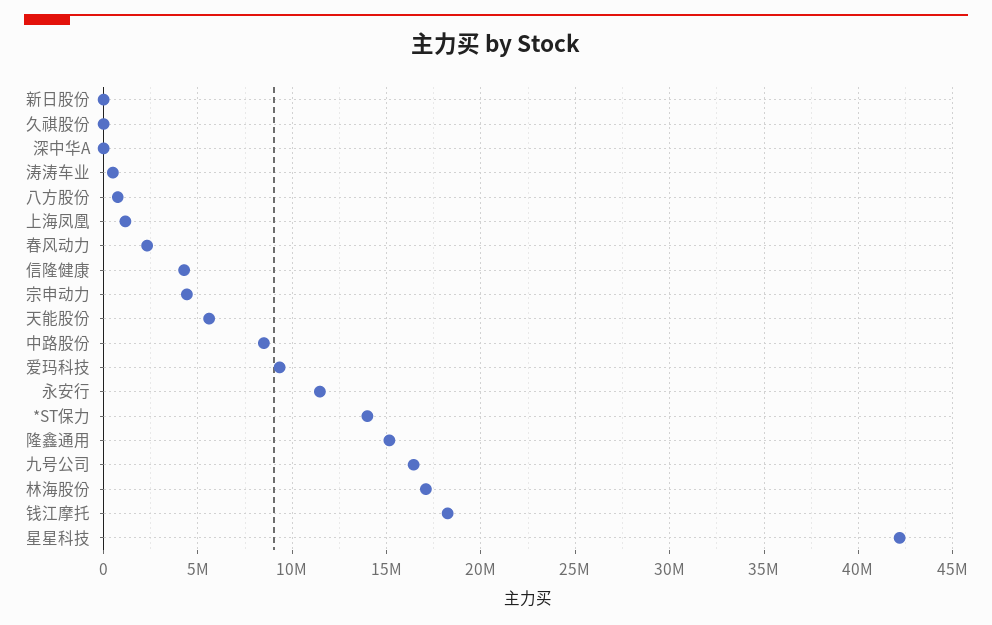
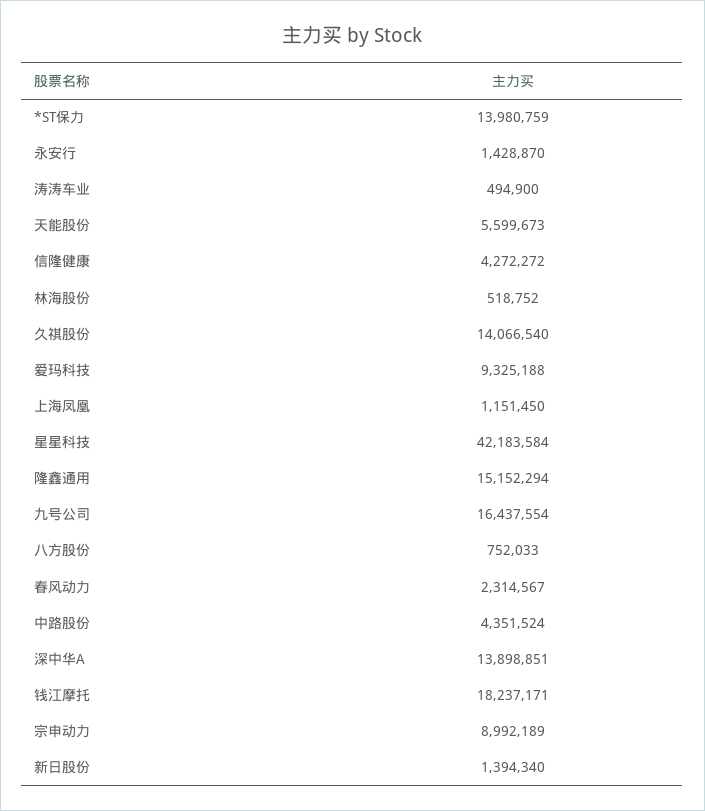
新日股份: 0 -> 1394340
久祺股份: 0 -> 14066540
深中华A: 0 -> 13898851
宗申动力: 4500000 -> 8992189
中路股份: 8500000 -> 4351524
永安行: 11500000 -> 1428870
林海股份: 17000000 -> 518752

